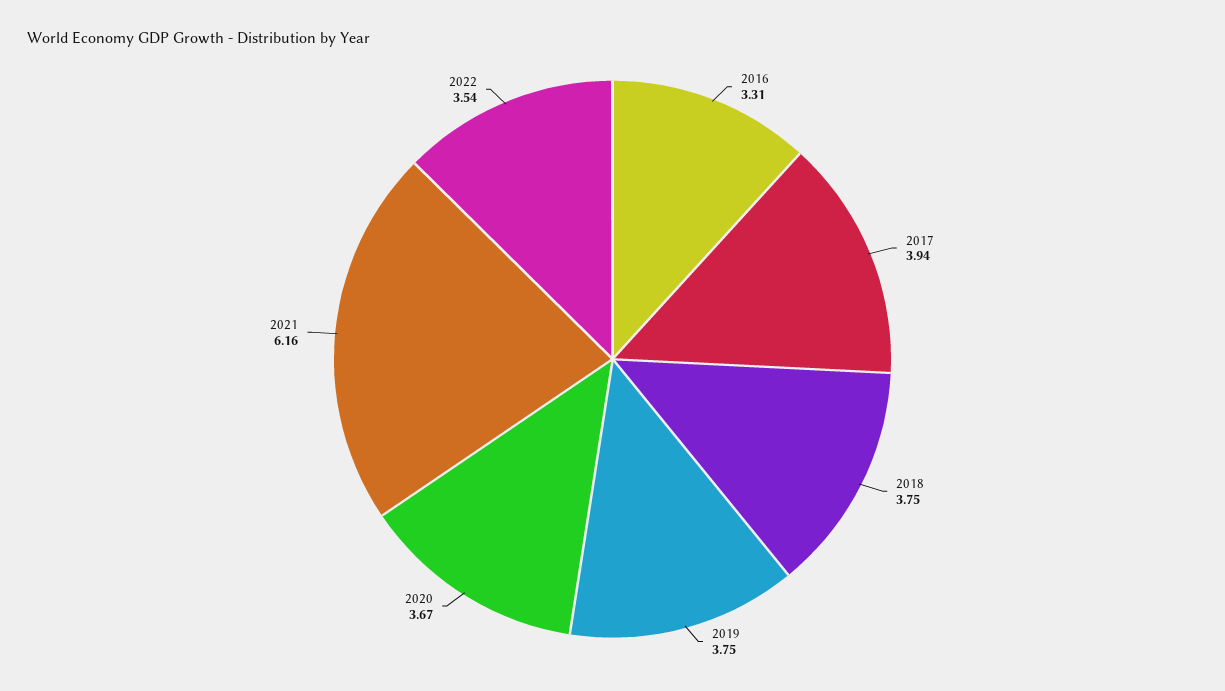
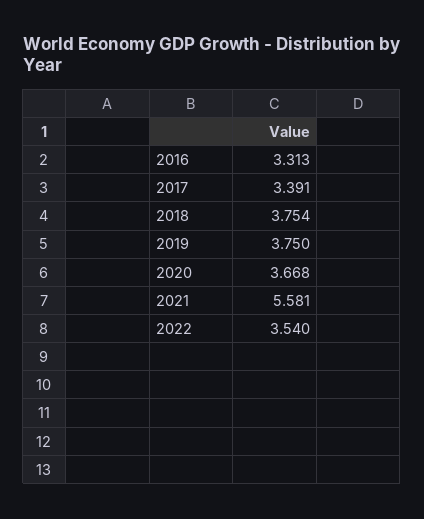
2017: 3.94 -> 3.391
2021: 6.16 -> 5.581

